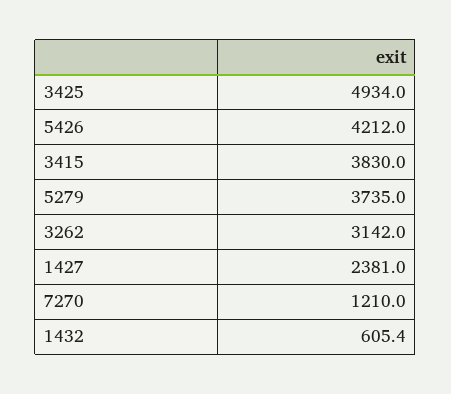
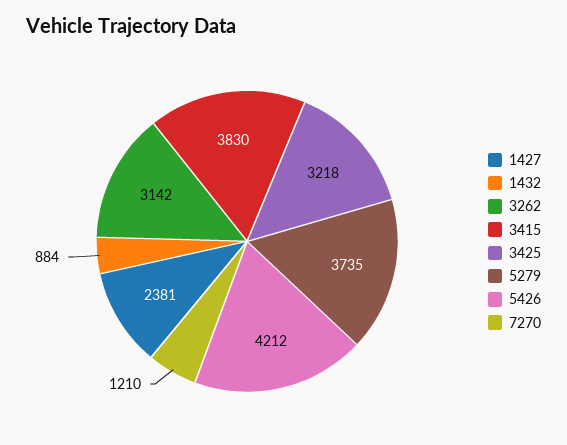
3425: 4934 -> 3218
1432: 605.4 -> 884

